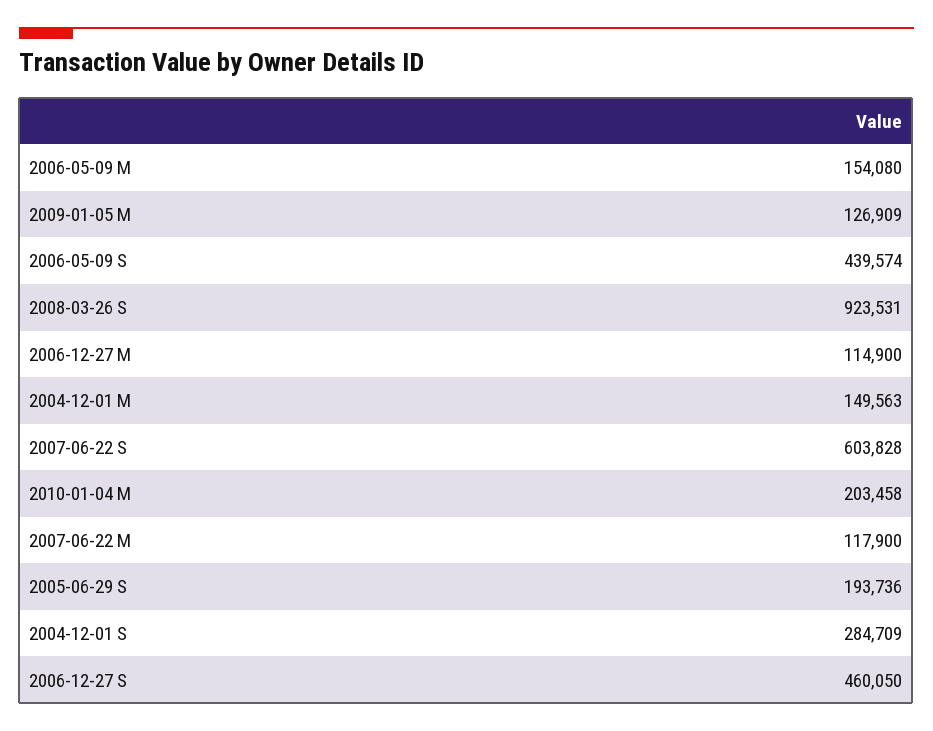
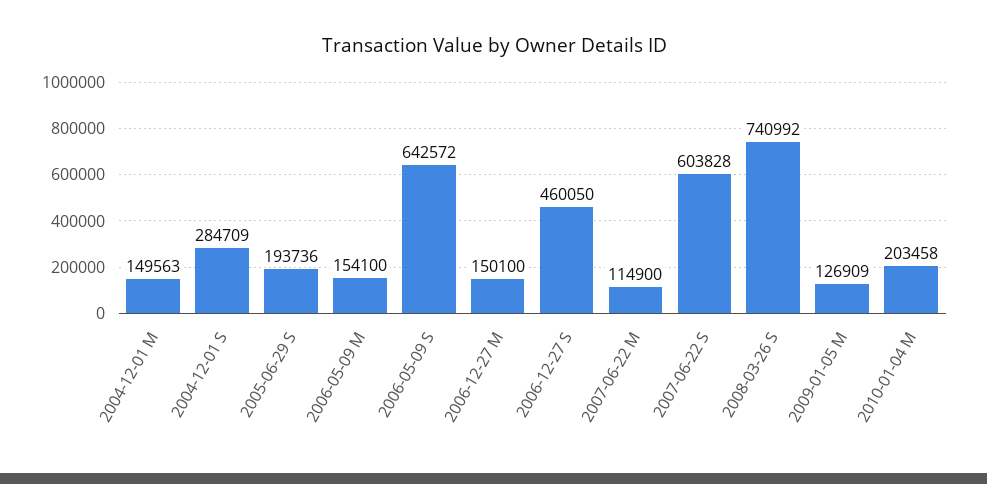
2006-05-09 M: 154080 -> 154100
2006-05-09 S: 439574 -> 642572
2008-03-26 S: 923531 -> 740992
2006-12-27 M: 114900 -> 150100
2007-06-22 M: 117900 -> 114900

